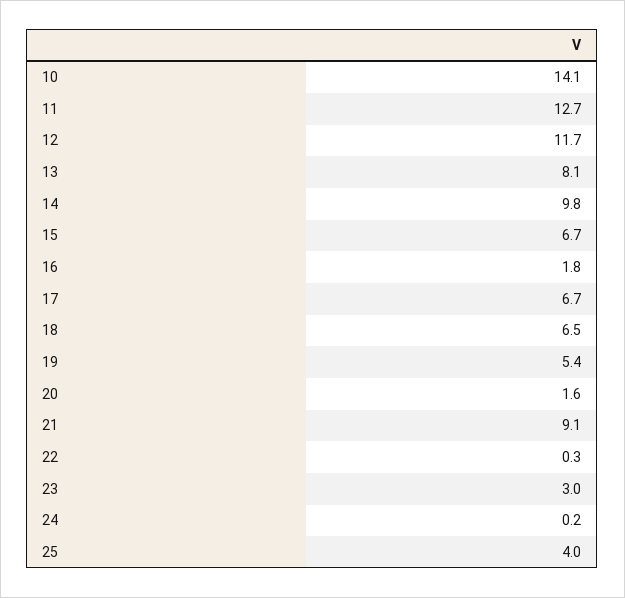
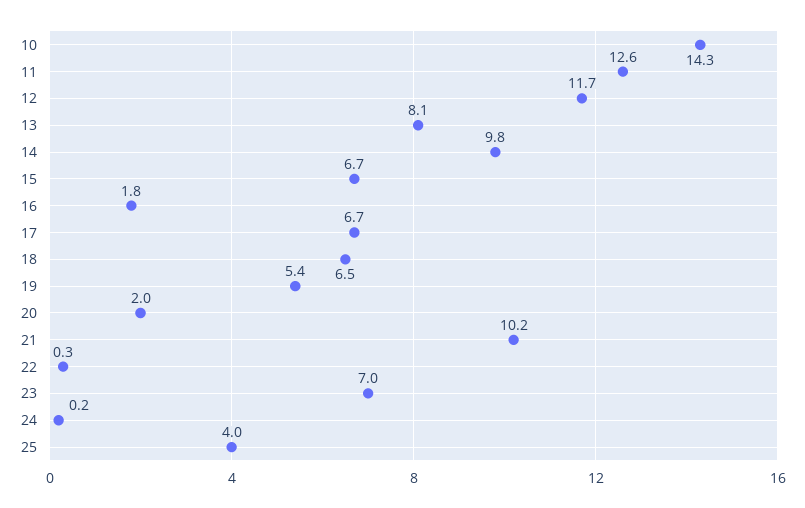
10: 14.1 -> 14.3
11: 12.7 -> 12.6
20: 1.6 -> 2
21: 9.1 -> 10.2
23: 3 -> 7

